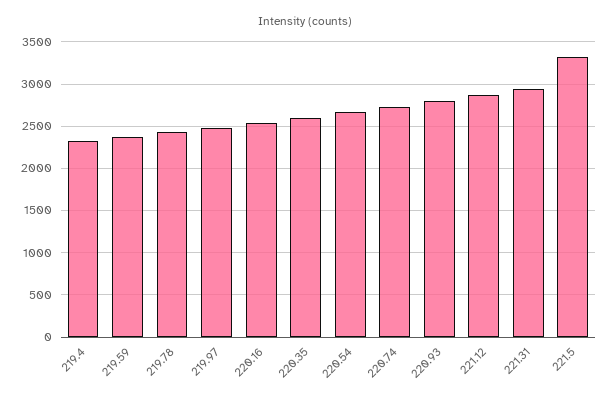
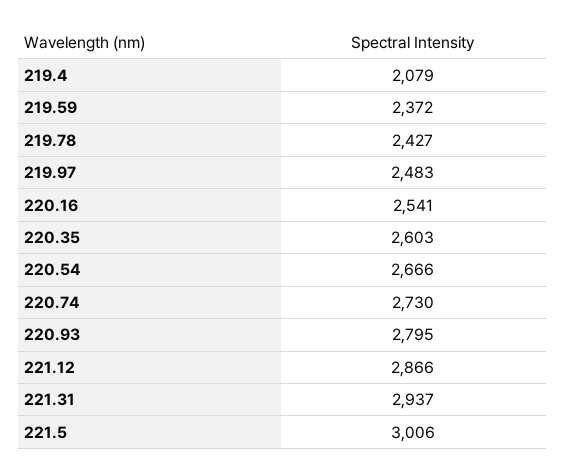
219.4: 2300 -> 2079
221.5: 3300 -> 3006

